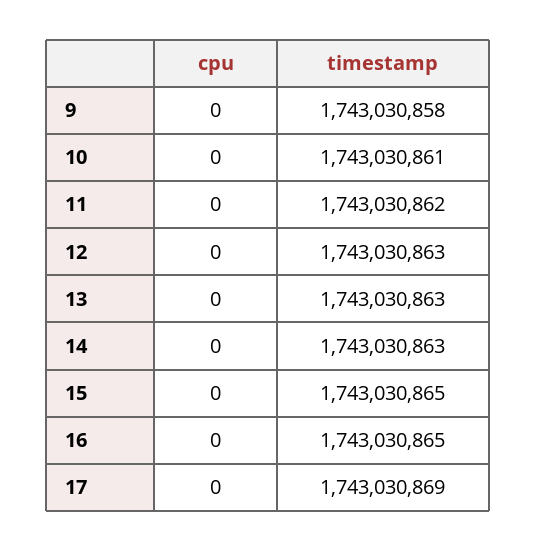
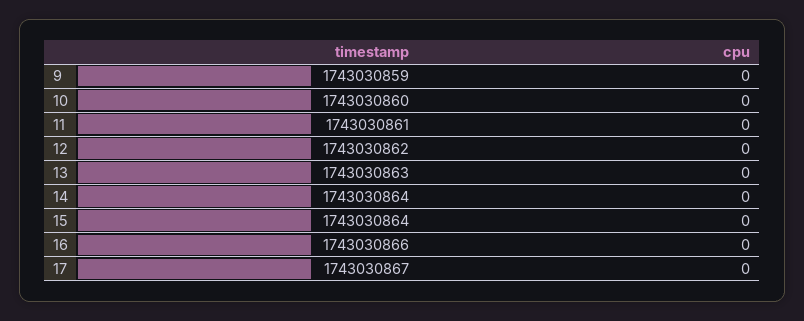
timestamp, 9: 1743030858 -> 1743030859
timestamp, 10: 1743030861 -> 1743030860
timestamp, 11: 1743030862 -> 1743030861
timestamp, 12: 1743030863 -> 1743030862
timestamp, 14: 1743030863 -> 1743030864
timestamp, 15: 1743030865 -> 1743030864
timestamp, 16: 1743030865 -> 1743030866
timestamp, 17: 1743030869 -> 1743030867

